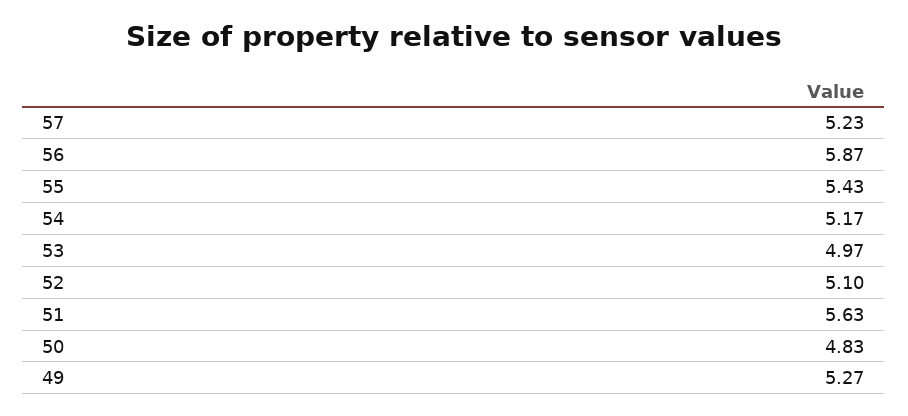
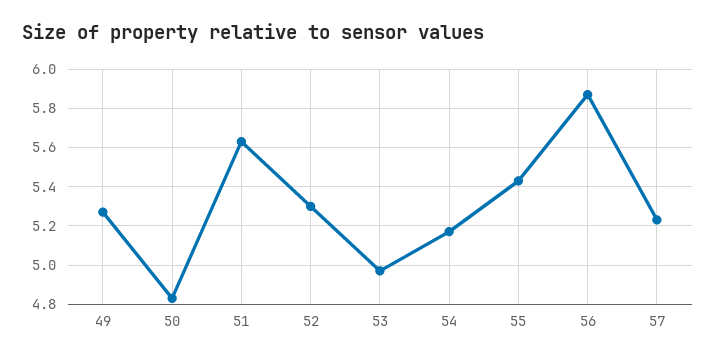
52: 5.1 -> 5.3

